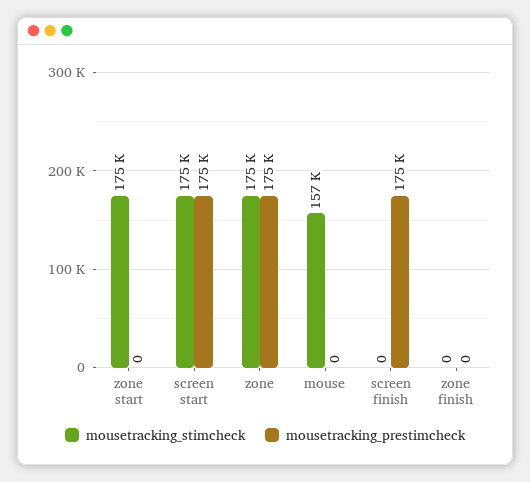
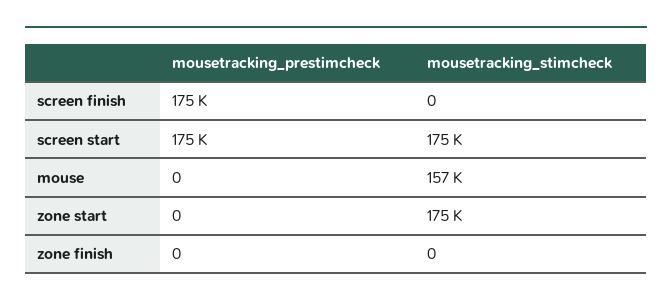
mousetracking_stimcheck, zone: 175000 -> none
mousetracking_prestimcheck, zone: 175000 -> none

